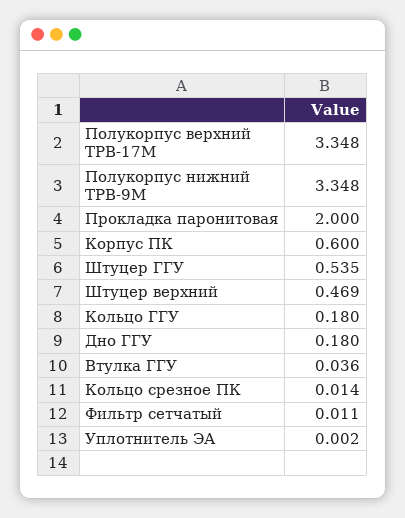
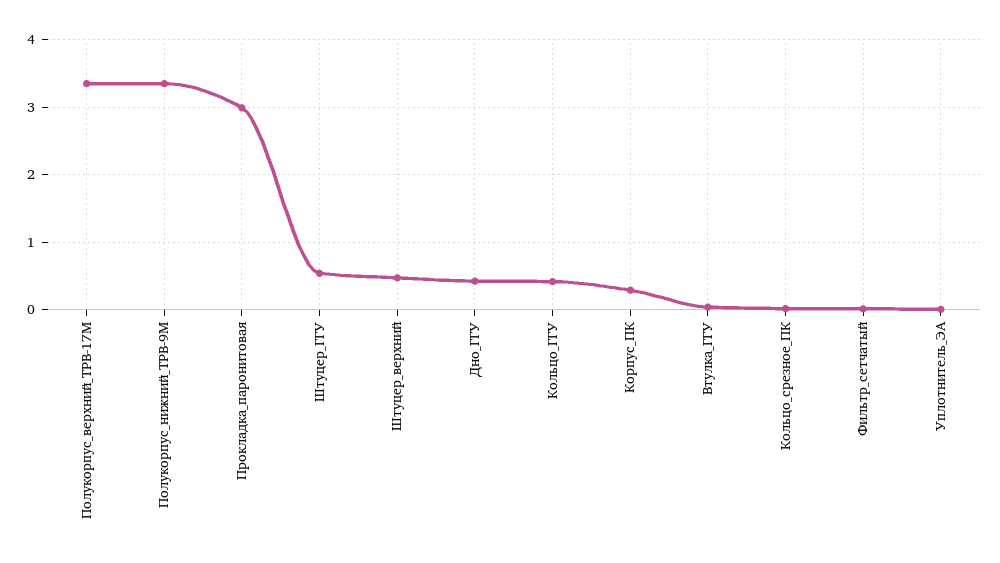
Прокладка паронитовая: 2 -> 3
Корпус ПК: 0.6 -> 0.3
Кольцо ГГУ: 0.18 -> 0.4
Дно ГГУ: 0.18 -> 0.4

